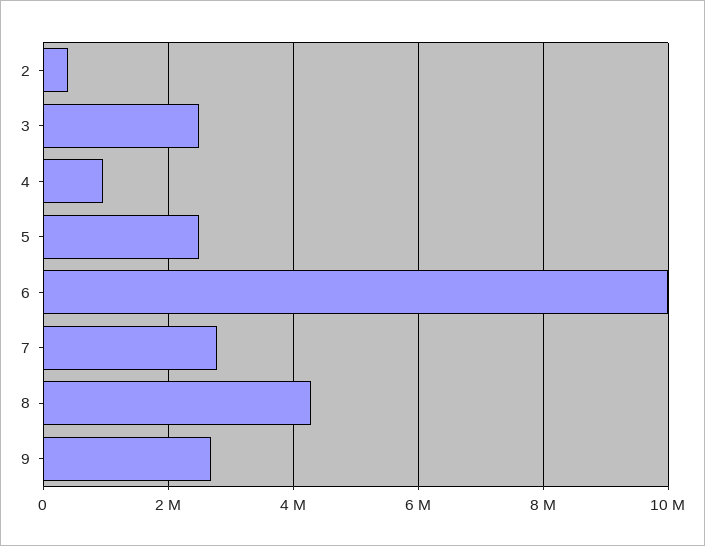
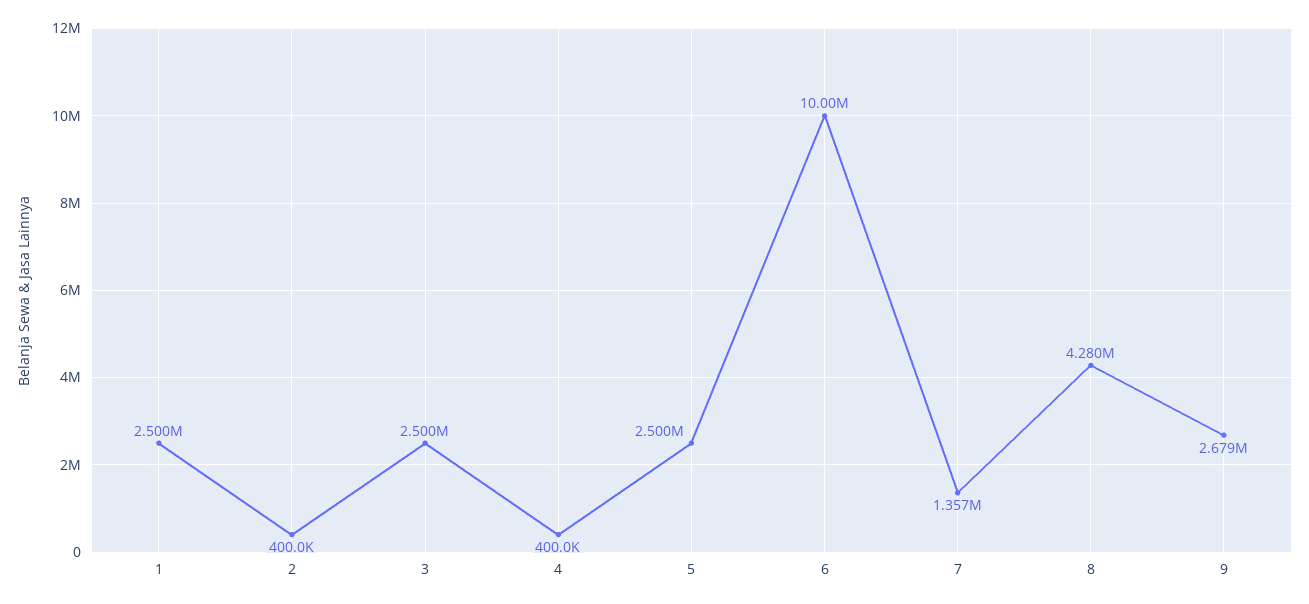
4: 1000000 -> 400000
7: 2800000 -> 1357000
1: none -> 2500000

